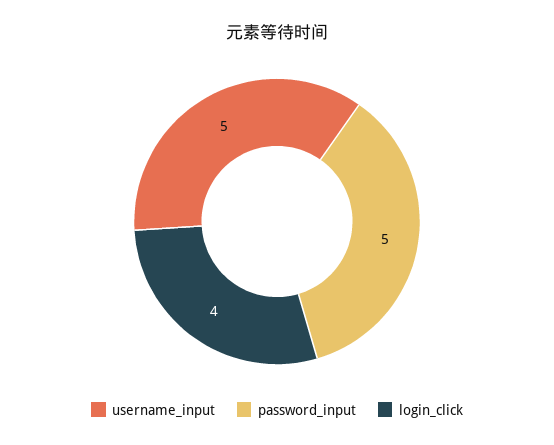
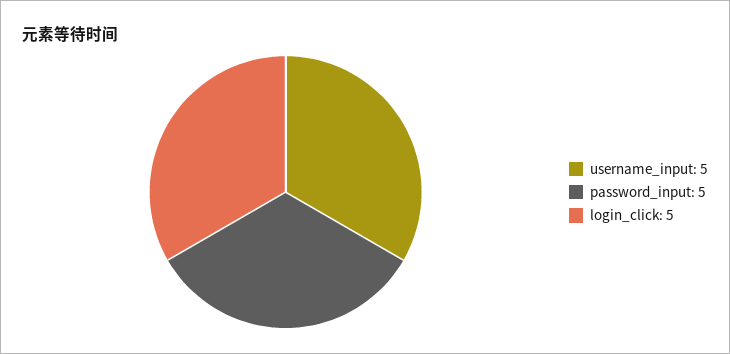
login_click: 4 -> 5

